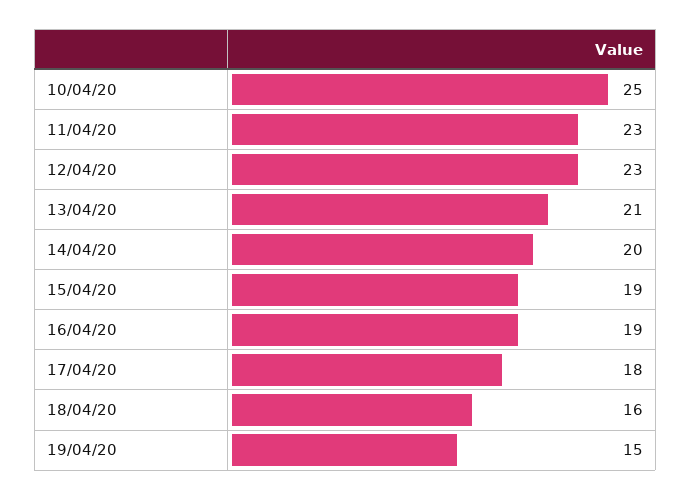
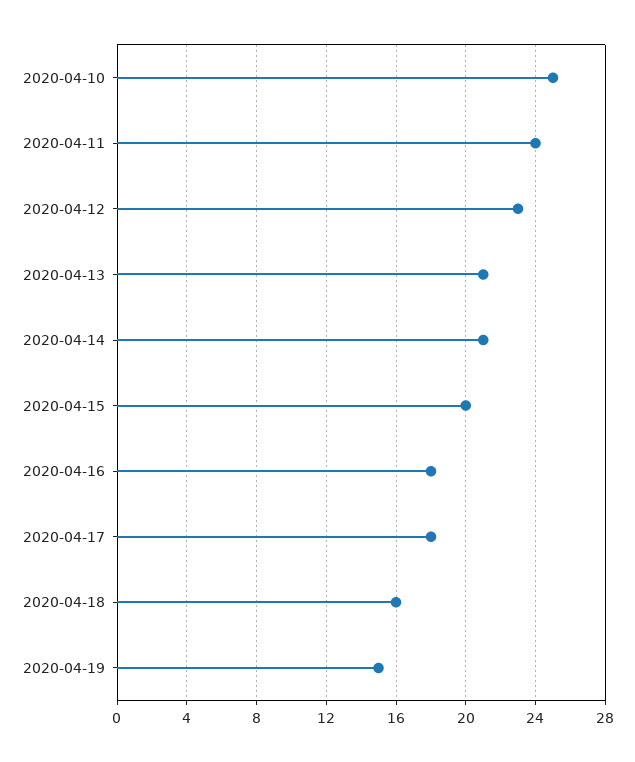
11/04/20: 23 -> 24
14/04/20: 20 -> 21
15/04/20: 19 -> 20
16/04/20: 19 -> 18

